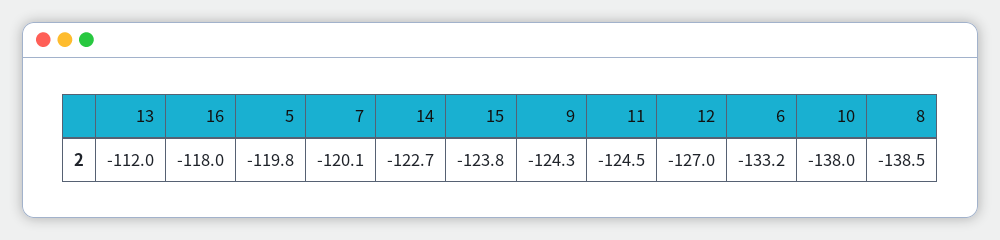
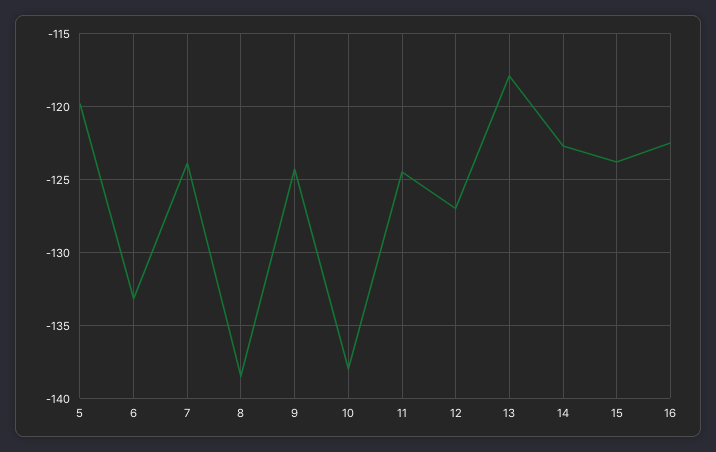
13: -112 -> -118
16: -118 -> -122.5
7: -120.1 -> -124

